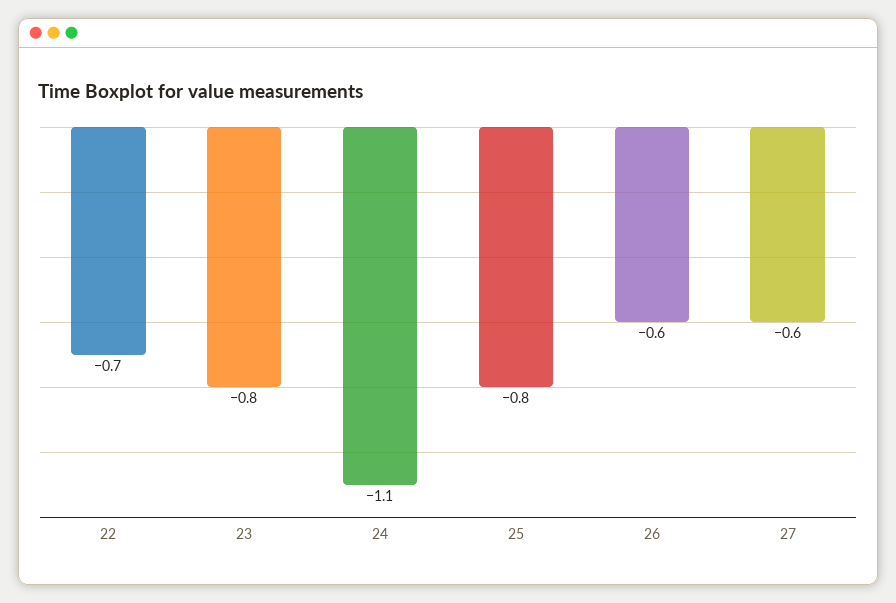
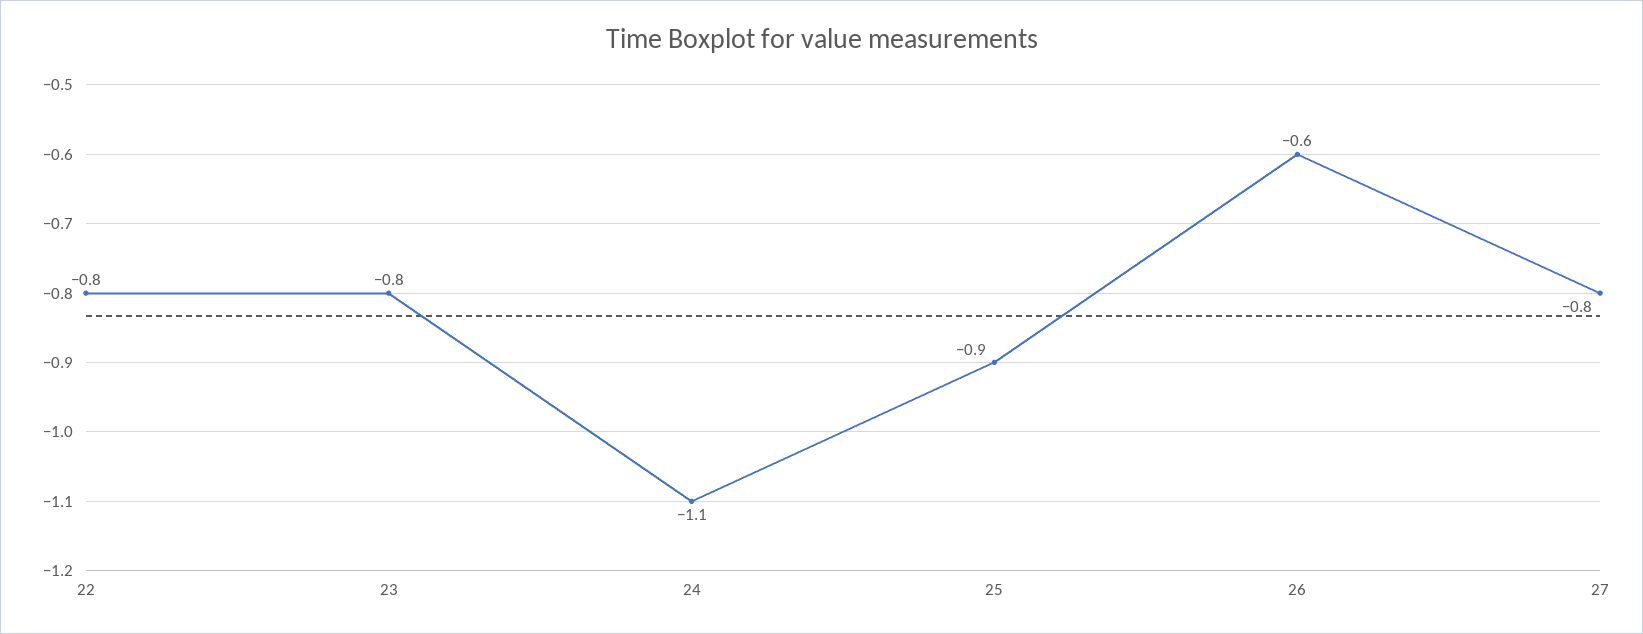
22: -0.7 -> -0.8
25: -0.8 -> -0.9
27: -0.6 -> -0.8

